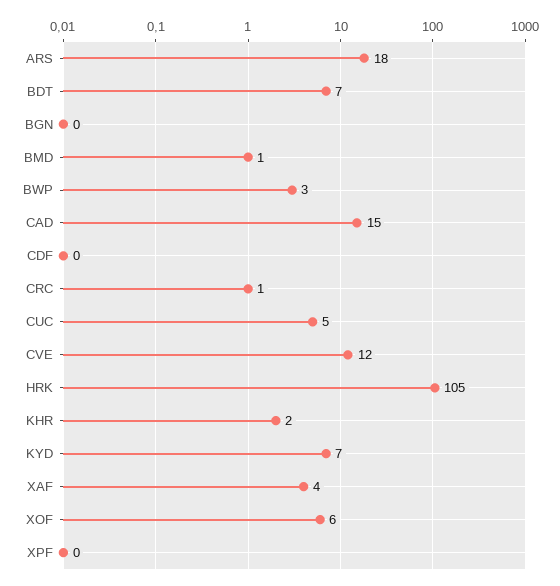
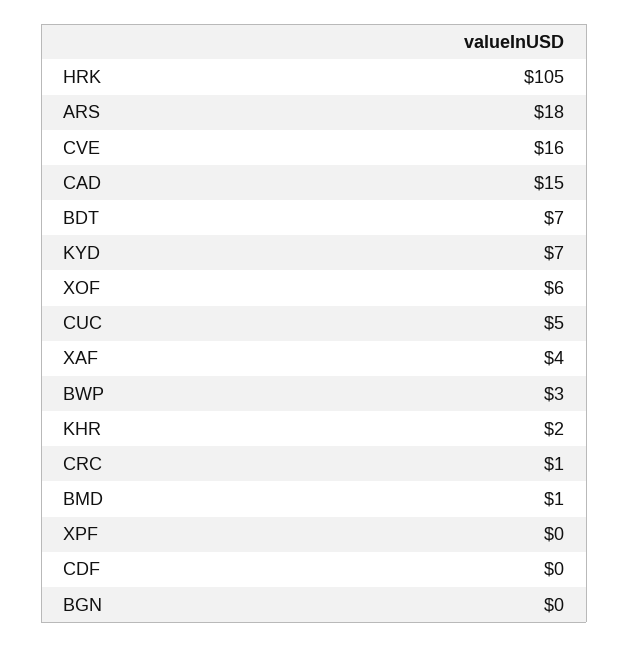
CVE: 12 -> 16

